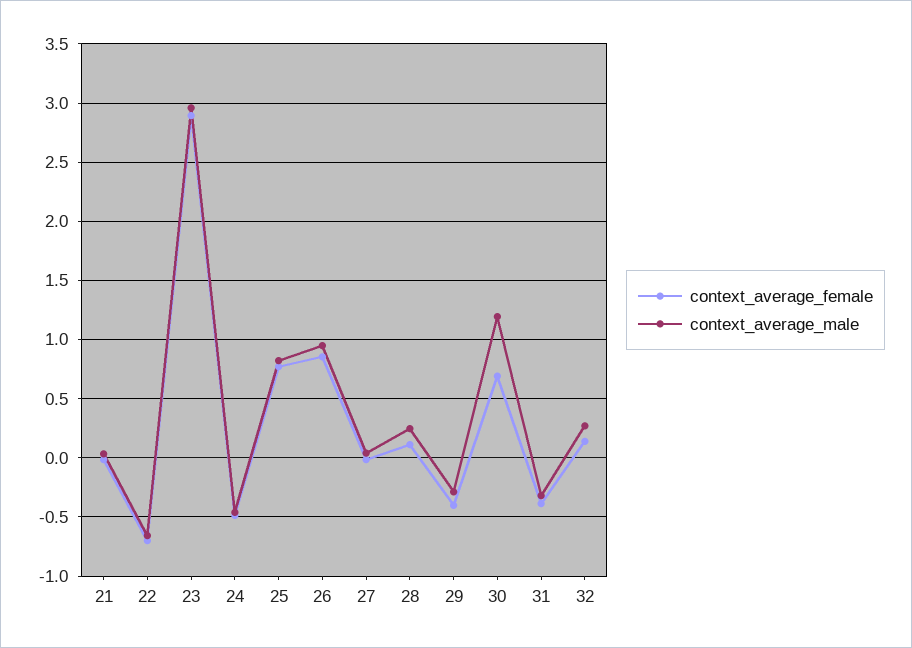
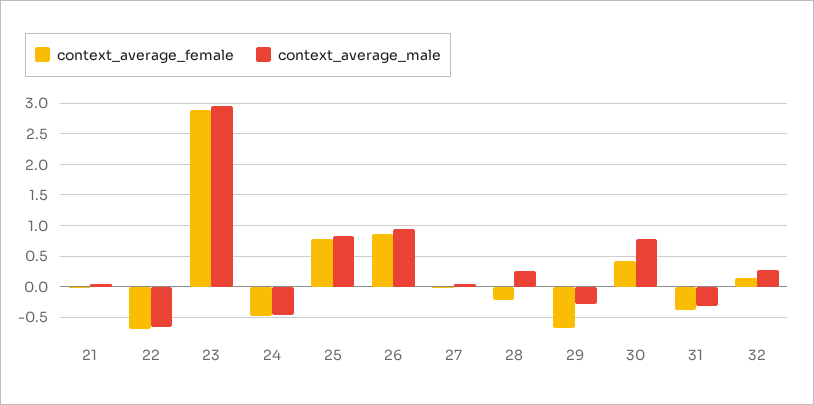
context_average_female, 28: 0.1 -> -0.2
context_average_female, 29: -0.4 -> -0.7
context_average_female, 30: 0.7 -> 0.4
context_average_male, 30: 1.2 -> 0.8

